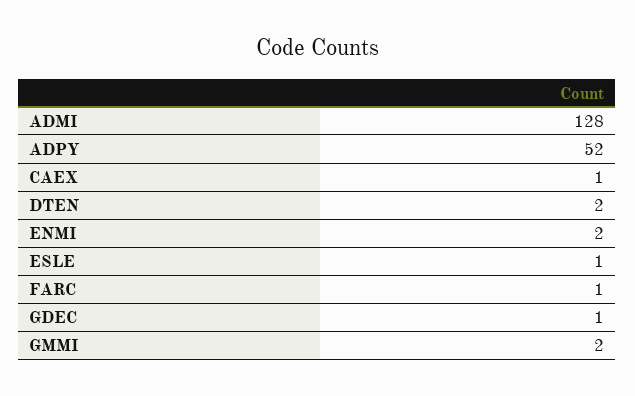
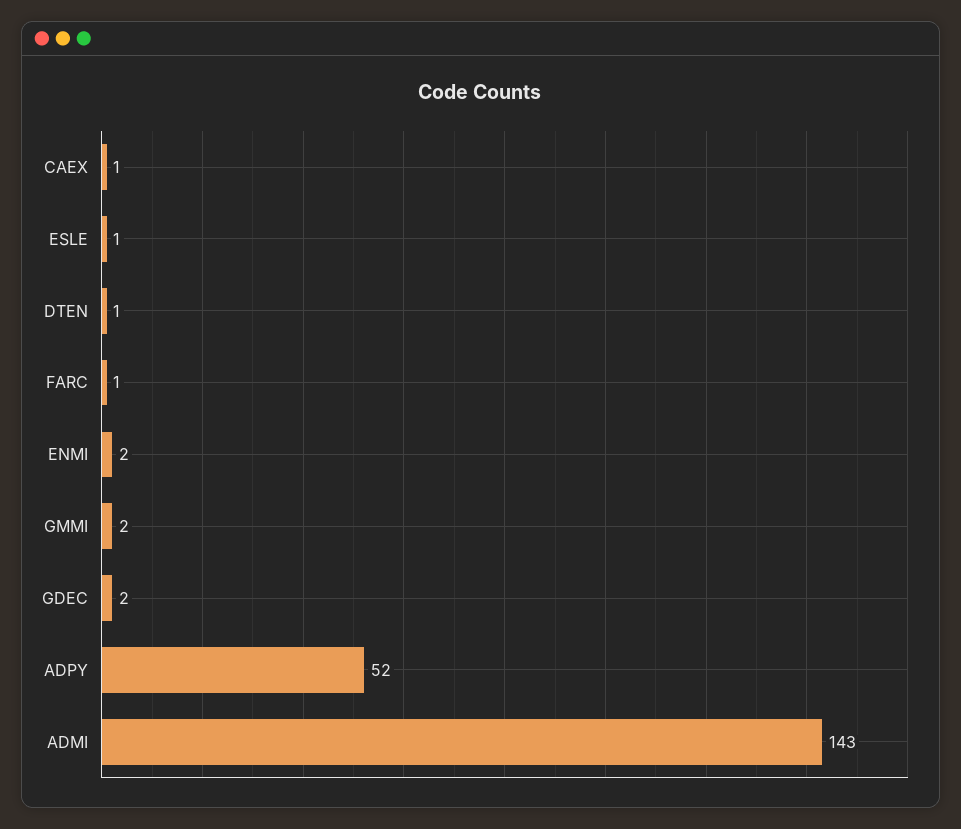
ADMI: 128 -> 143
DTEN: 2 -> 1
GDEC: 1 -> 2

